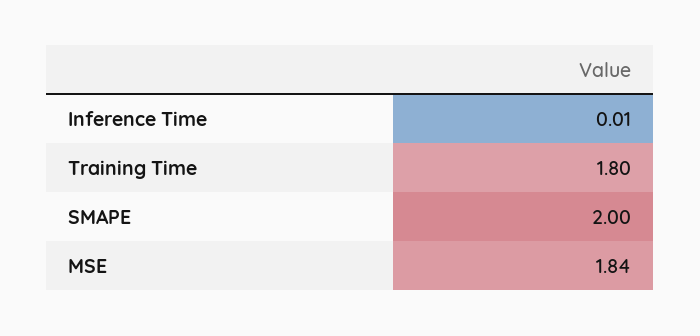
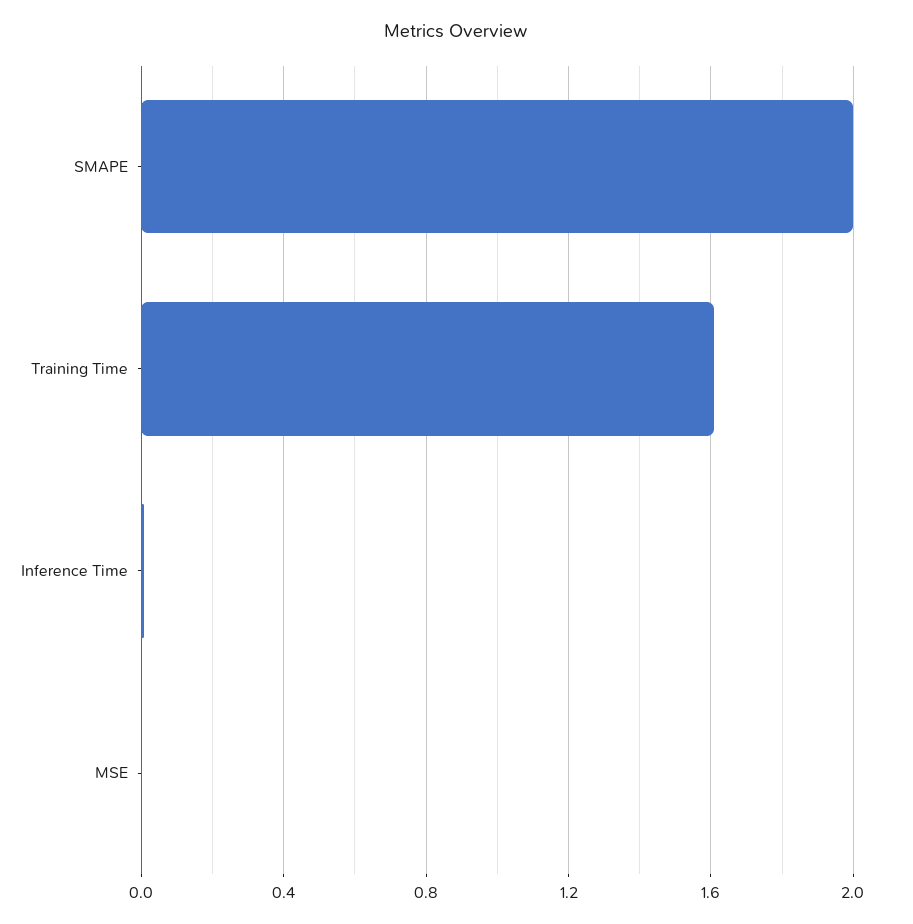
Training Time: 1.8 -> 1.6
MSE: 1.84 -> 0

